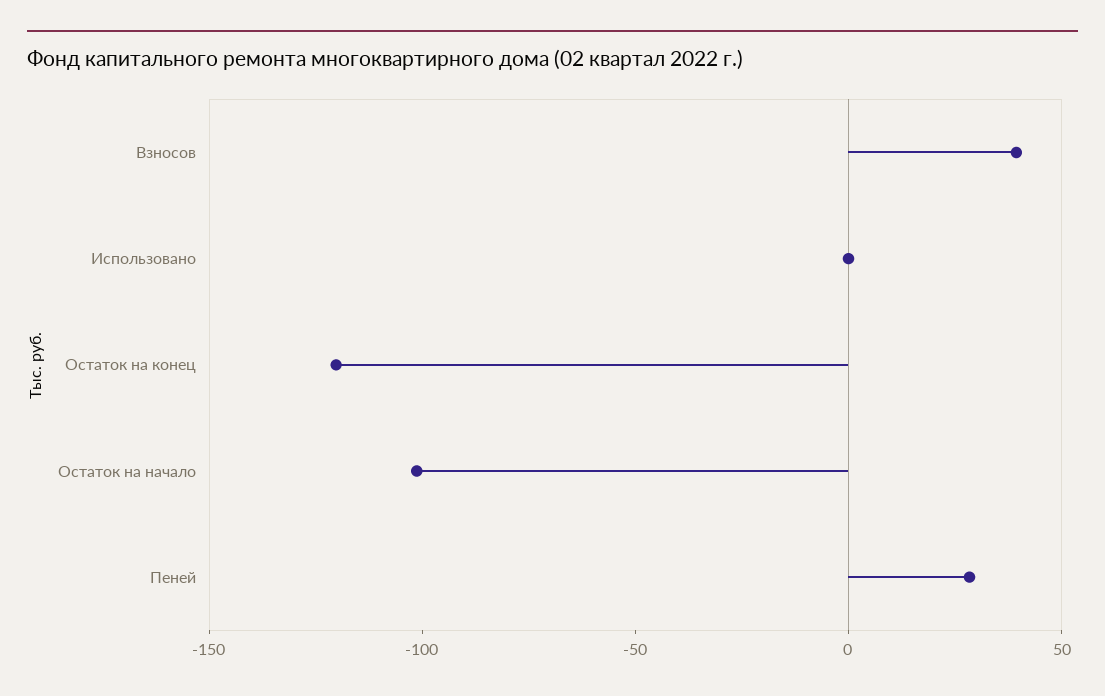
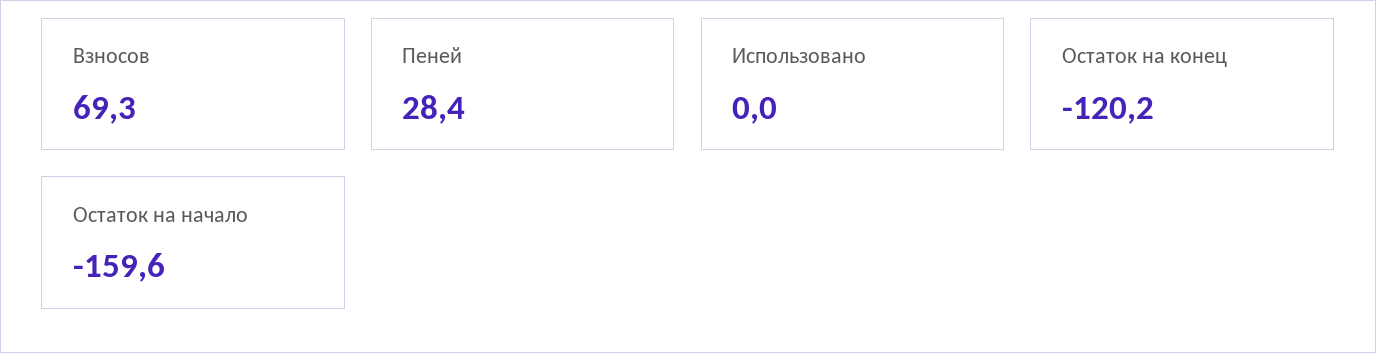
Взносов: 40 -> 69.3
Остаток на начало: -100 -> -159.6

